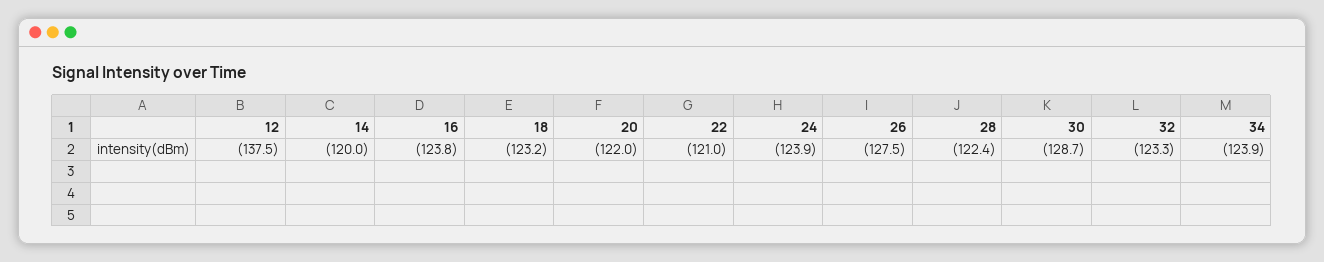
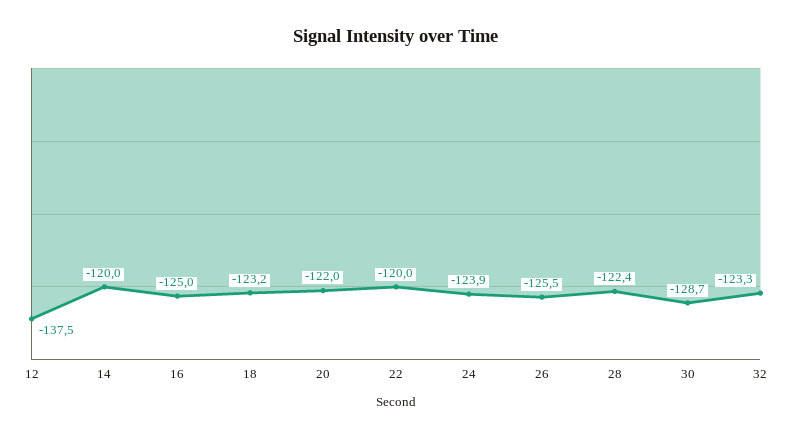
16: -123.8 -> -125
22: -121 -> -120
26: -127.5 -> -125.5
34: -123.9 -> none

